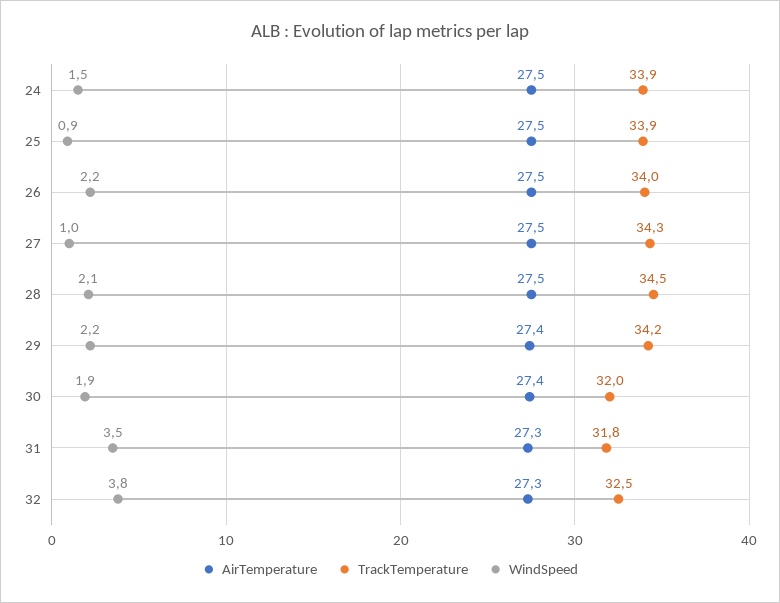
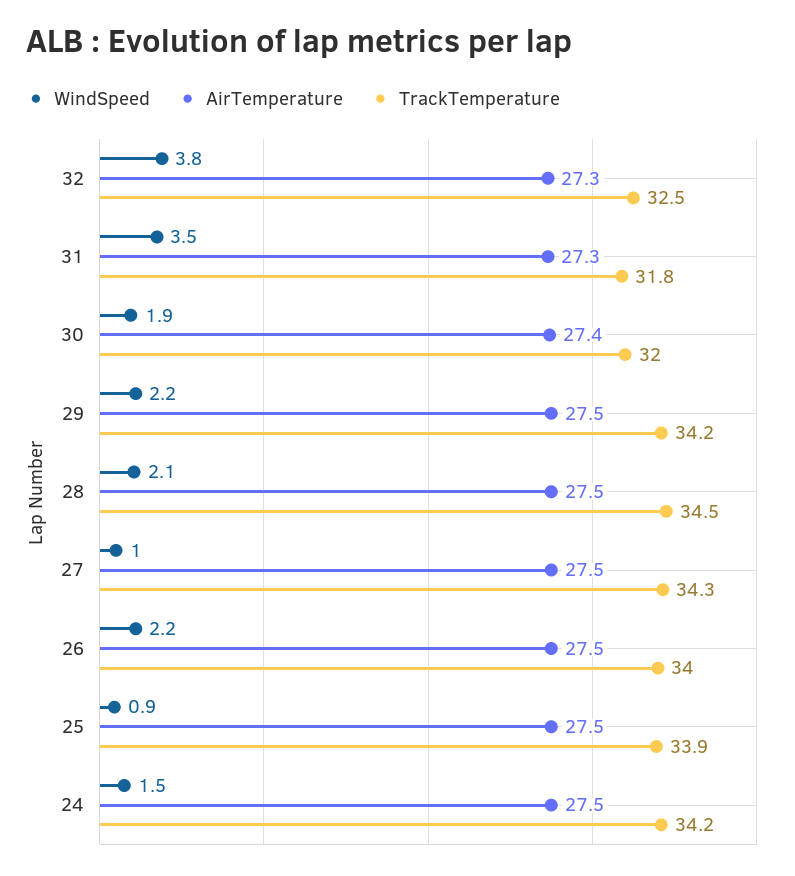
TrackTemperature, 24: 33.9 -> 34.2
AirTemperature, 29: 27.4 -> 27.5

